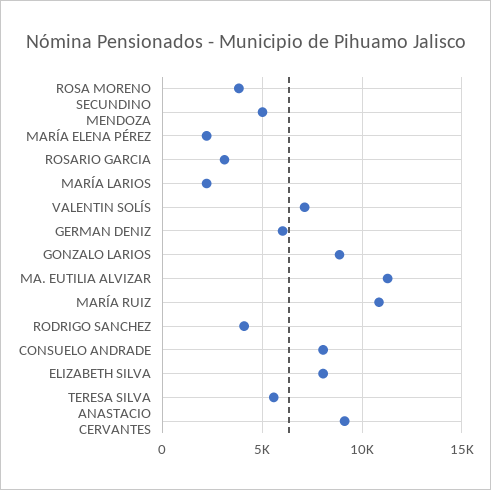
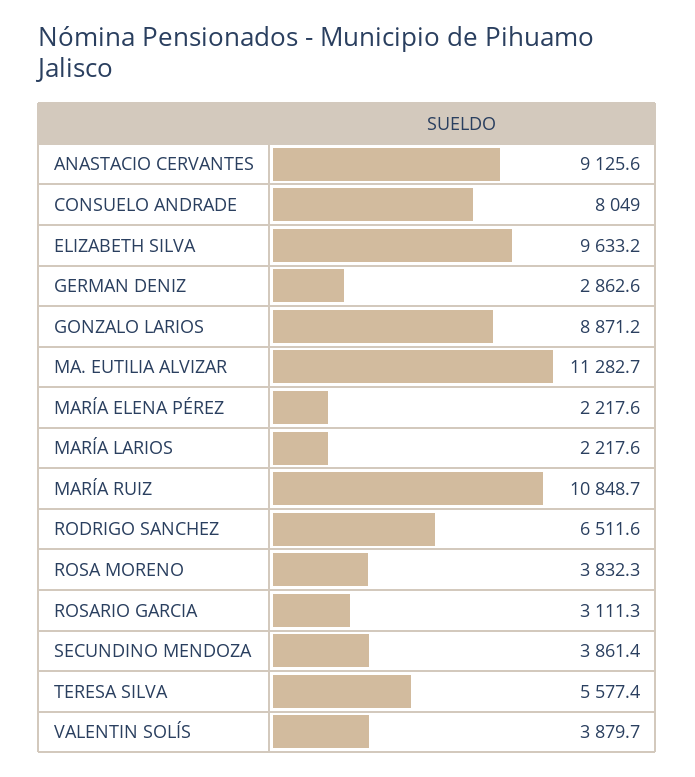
SECUNDINO MENDOZA: 5000 -> 3861.4
VALENTIN SOLÍS: 7000 -> 3879.7
GERMAN DENIZ: 6000 -> 2862.6
RODRIGO SANCHEZ: 4000 -> 6511.6
ELIZABETH SILVA: 8000 -> 9633.2

